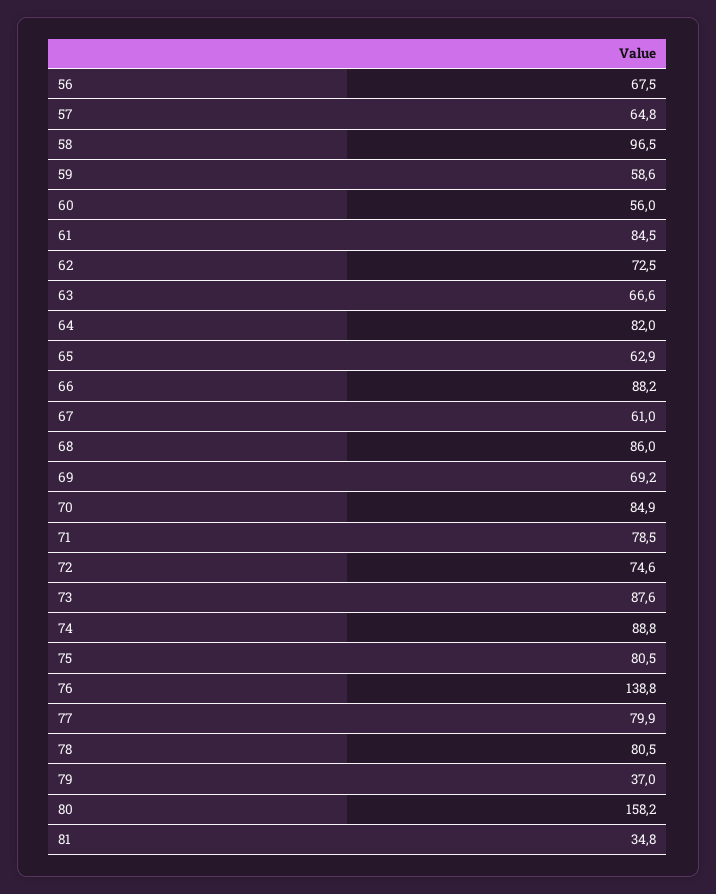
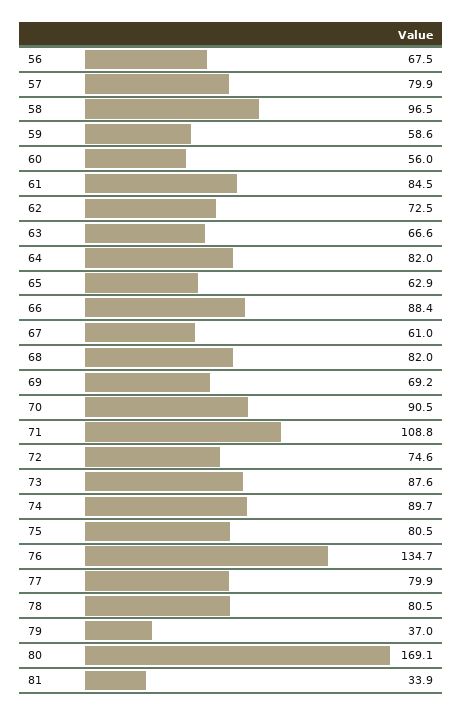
57: 64.8 -> 79.9
66: 88.2 -> 88.4
68: 86 -> 82
70: 84.9 -> 90.5
71: 78.5 -> 108.8
74: 88.8 -> 89.7
76: 138.8 -> 134.7
80: 158.2 -> 169.1
81: 34.8 -> 33.9

